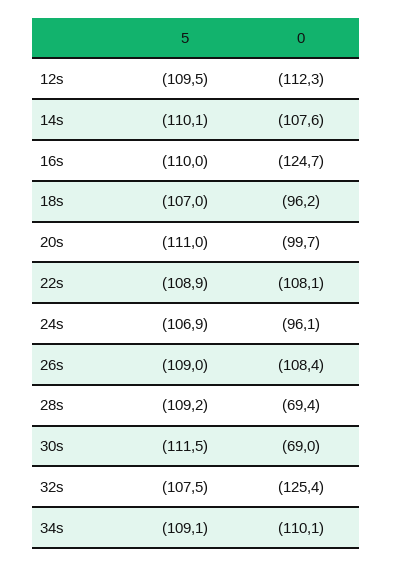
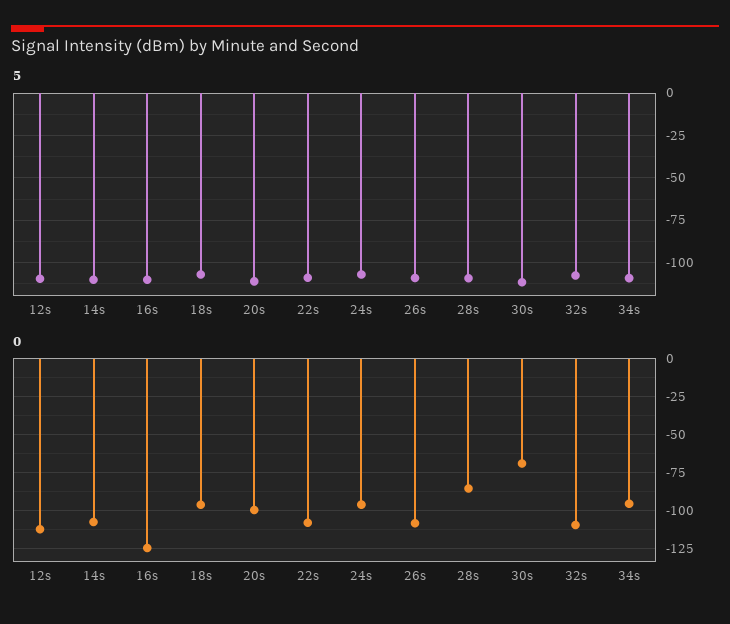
0, 28s: -69.4 -> -85
0, 32s: -125.4 -> -110
0, 34s: -110.1 -> -95

